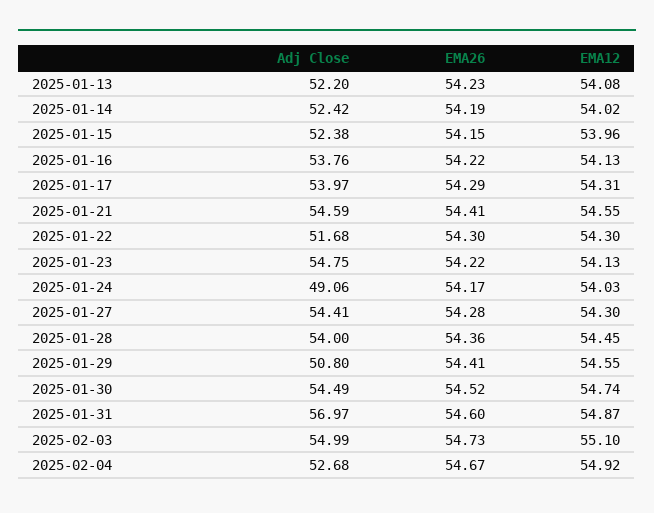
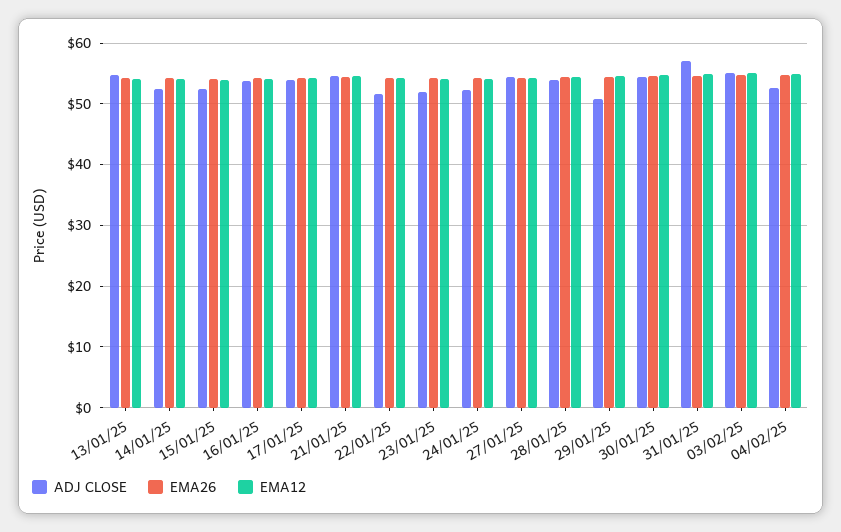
Adj Close, 2025-01-13: 52.2 -> 55
Adj Close, 2025-01-23: 54.75 -> 52
Adj Close, 2025-01-24: 49.06 -> 52

